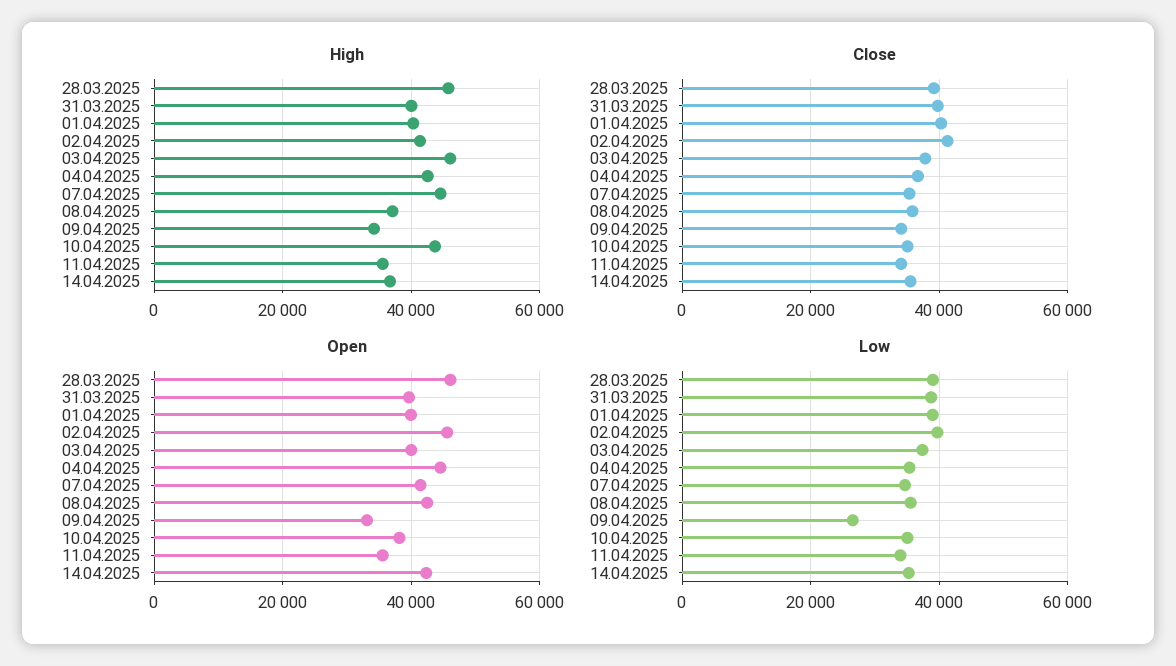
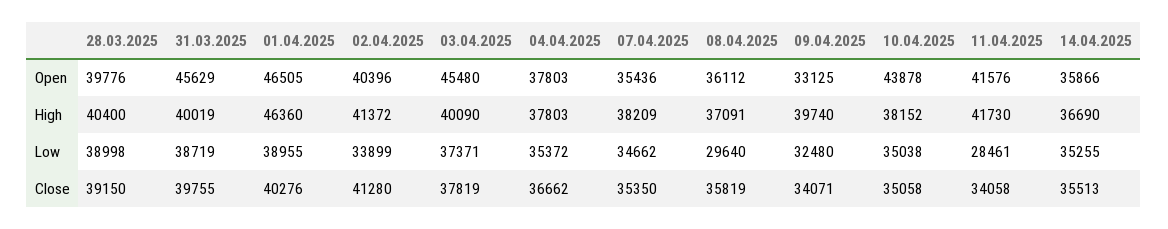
High, 28.03.2025: 46000 -> 40400
High, 01.04.2025: 40000 -> 46360
High, 03.04.2025: 46000 -> 40090
High, 04.04.2025: 42000 -> 37803
High, 07.04.2025: 44000 -> 38209
High, 09.04.2025: 34000 -> 39740
High, 10.04.2025: 44000 -> 38152
High, 11.04.2025: 36000 -> 41730
Open, 28.03.2025: 46000 -> 39776
Open, 31.03.2025: 40000 -> 45629
Open, 01.04.2025: 40000 -> 46505
Open, 02.04.2025: 46000 -> 40396
Open, 03.04.2025: 40000 -> 45480
Open, 04.04.2025: 44000 -> 37803
Open, 07.04.2025: 42000 -> 35436
Open, 08.04.2025: 42000 -> 36112
Open, 10.04.2025: 38000 -> 43878
Open, 11.04.2025: 36000 -> 41576
Open, 14.04.2025: 42000 -> 35866
Low, 02.04.2025: 40000 -> 33899
Low, 08.04.2025: 36000 -> 29640
Low, 09.04.2025: 26000 -> 32480
Low, 11.04.2025: 34000 -> 28461

